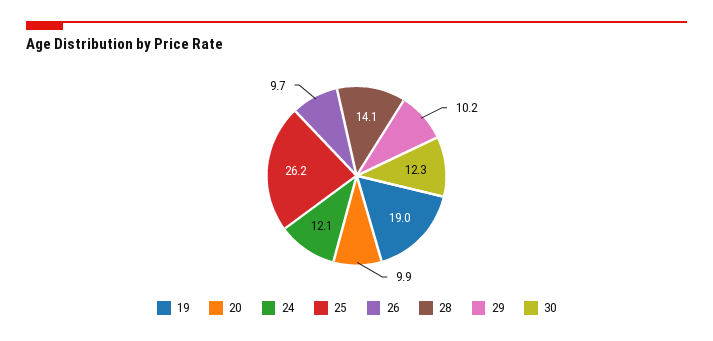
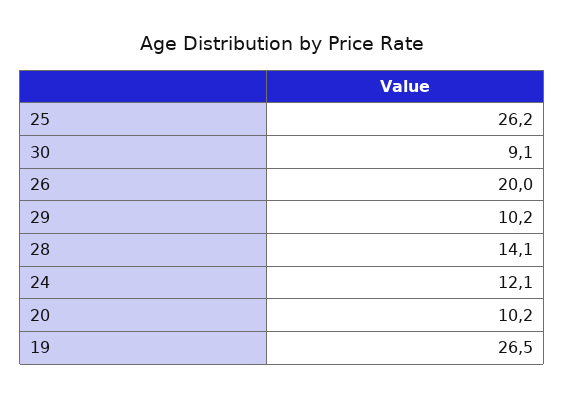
19: 19 -> 26.5
20: 9.9 -> 10.2
26: 9.7 -> 20
30: 12.3 -> 9.1

